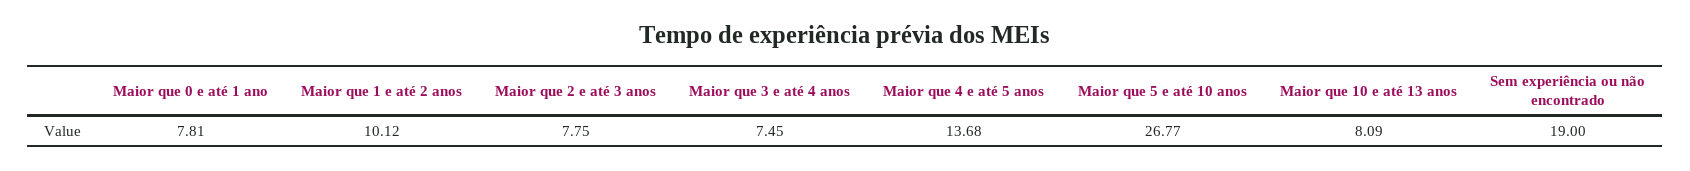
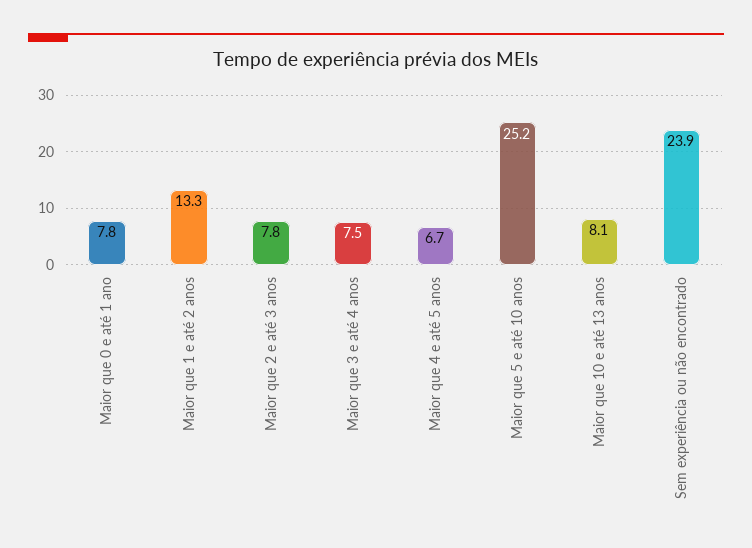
Maior que 1 e até 2 anos: 10.12 -> 13.3
Maior que 4 e até 5 anos: 13.68 -> 6.7
Maior que 5 e até 10 anos: 26.77 -> 25.2
Sem experiência ou não encontrado: 19 -> 23.9

